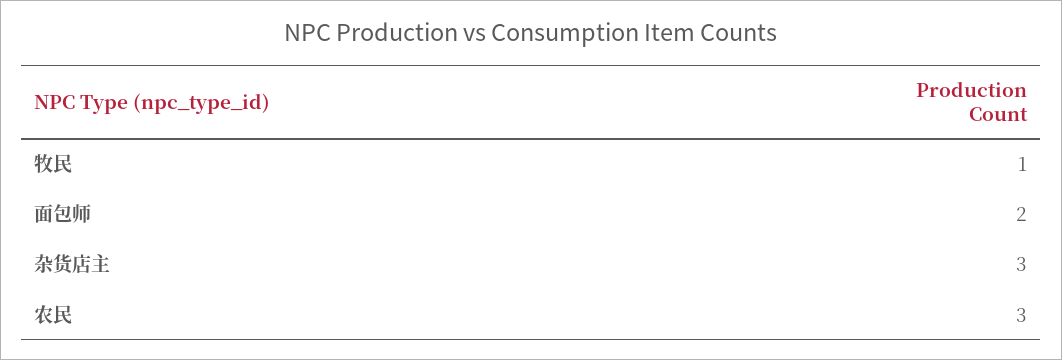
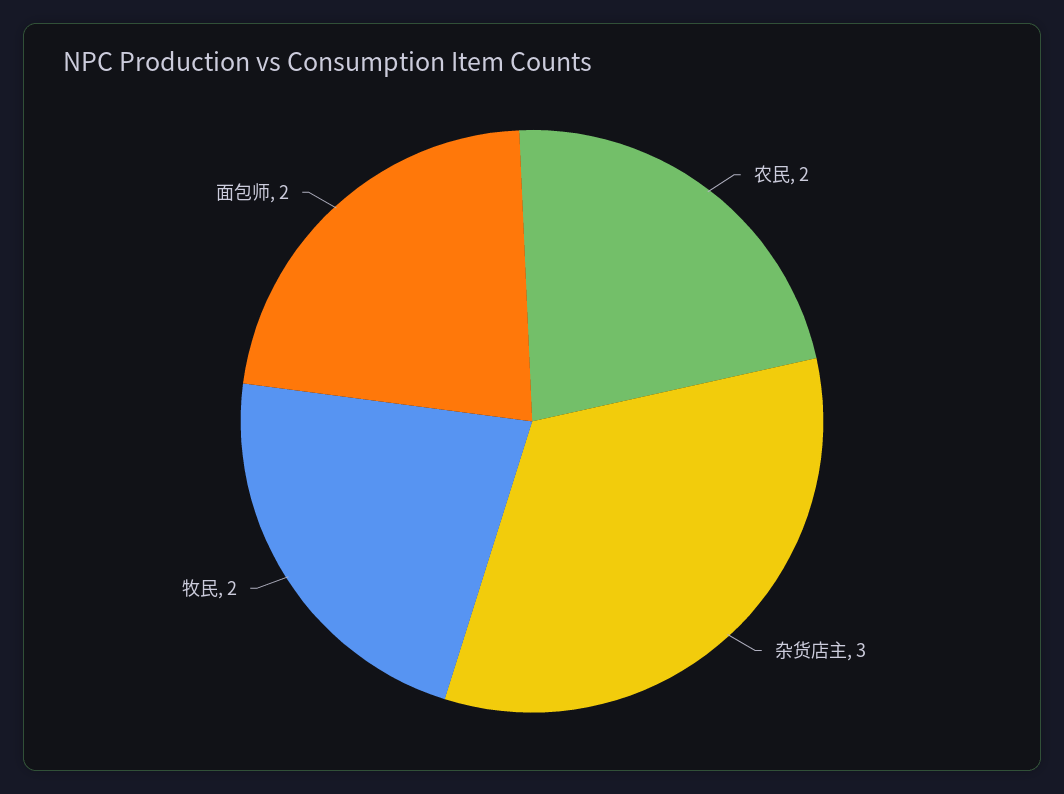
牧民: 1 -> 2
农民: 3 -> 2

